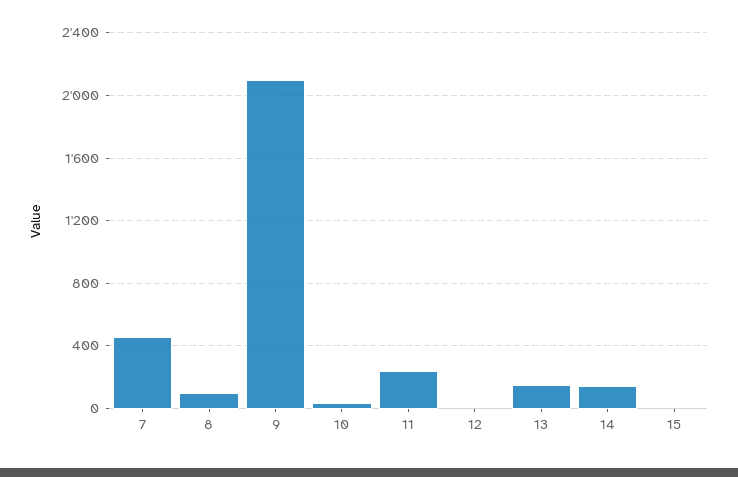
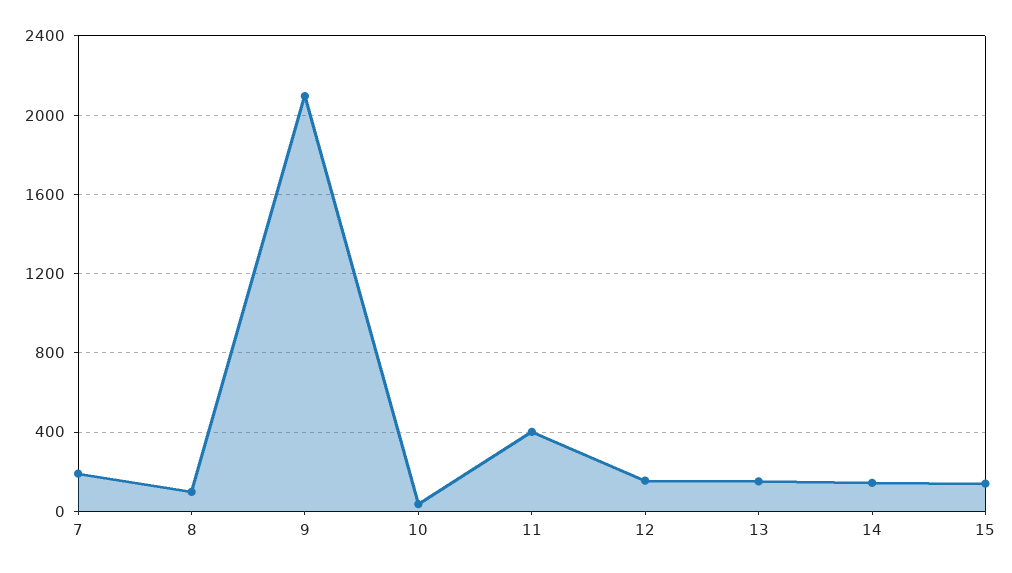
7: 450 -> 200
11: 250 -> 400
12: 0 -> 150
15: 0 -> 150

